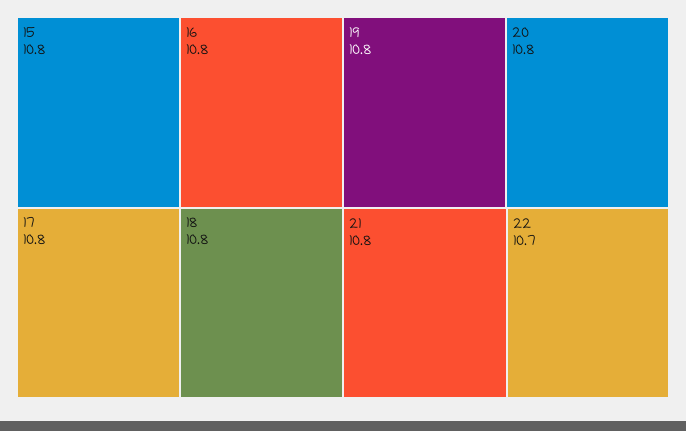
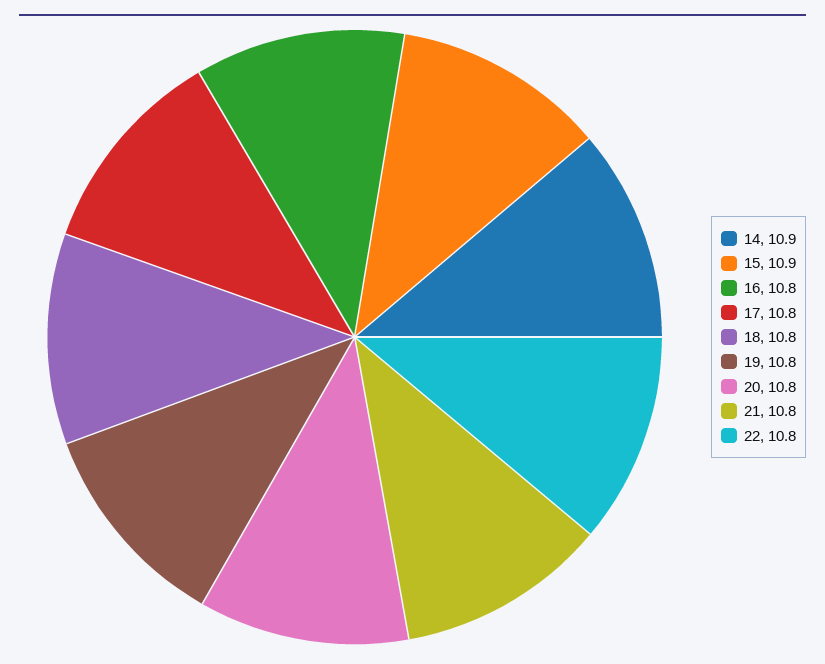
15: 10.8 -> 10.9
22: 10.7 -> 10.8
14: none -> 10.9

